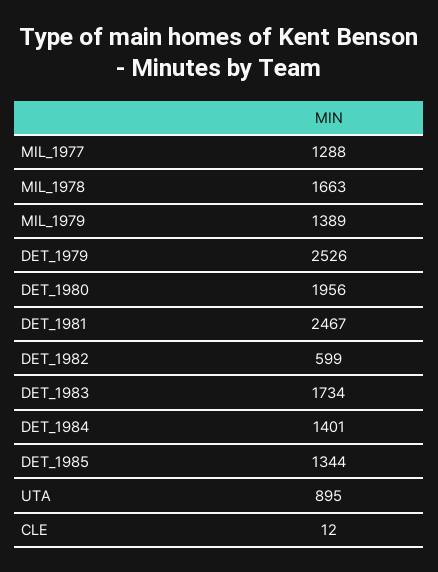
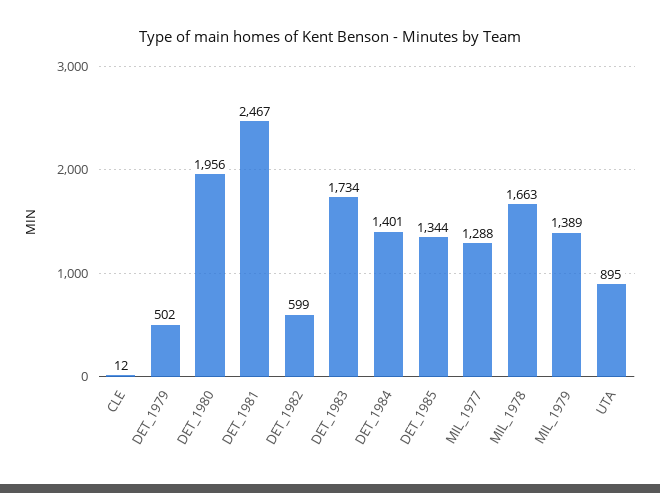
DET_1979: 2526 -> 502

